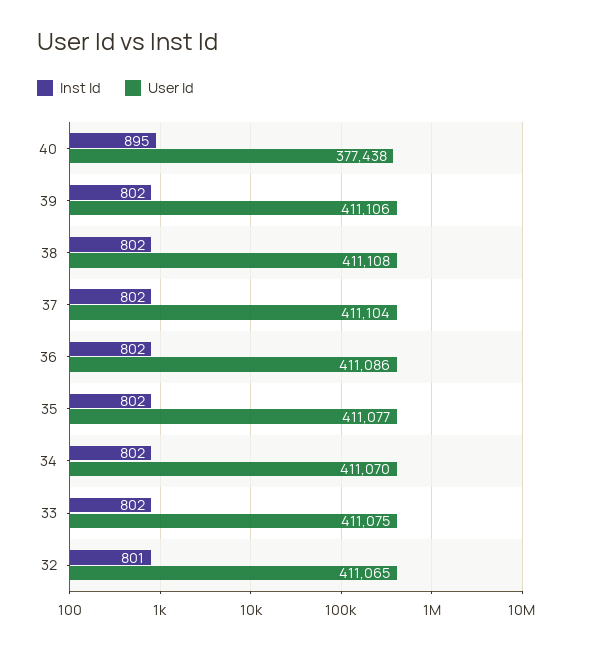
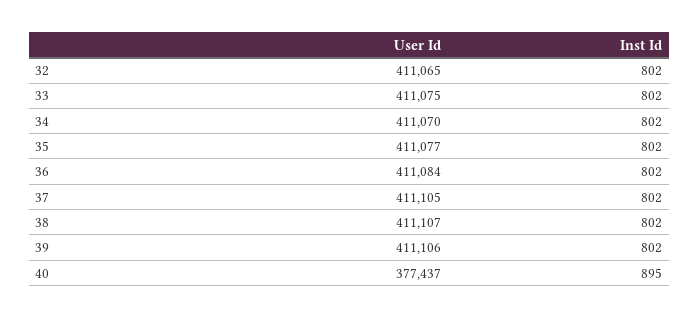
User Id, 40: 377438 -> 377437
User Id, 38: 411108 -> 411107
User Id, 37: 411104 -> 411105
User Id, 36: 411086 -> 411084
Inst Id, 32: 801 -> 802

